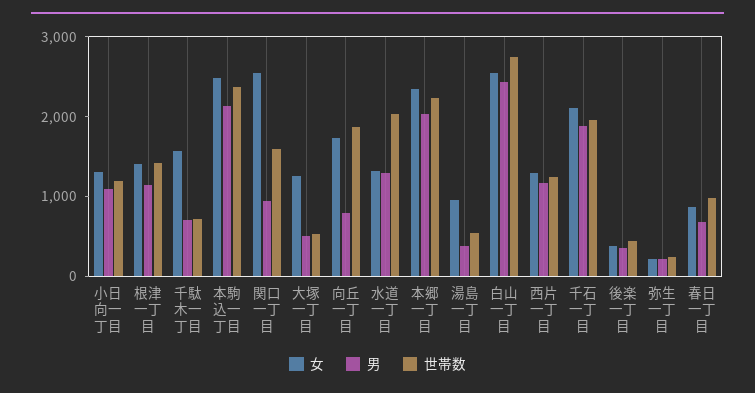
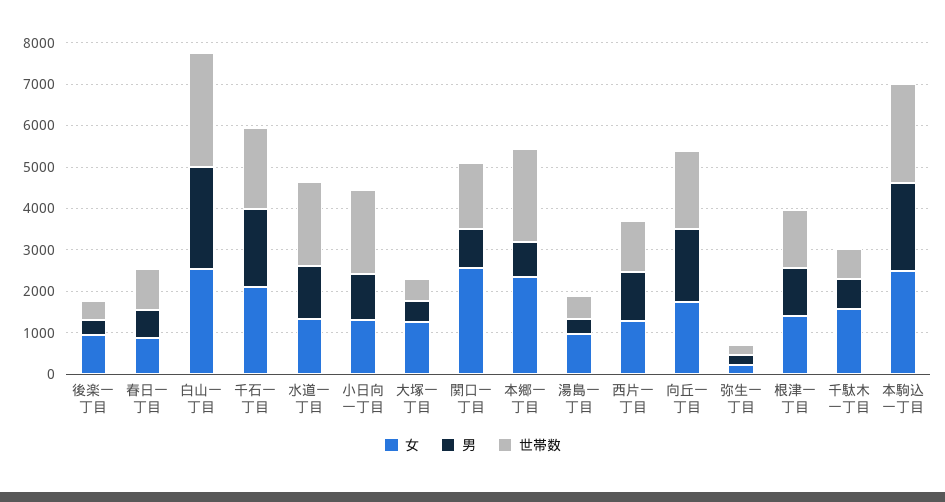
世帯数, 小日向一丁目: 1200 -> 2000
男, 向丘一丁目: 800 -> 1800
男, 本郷一丁目: 2000 -> 800
女, 後楽一丁目: 400 -> 1000

